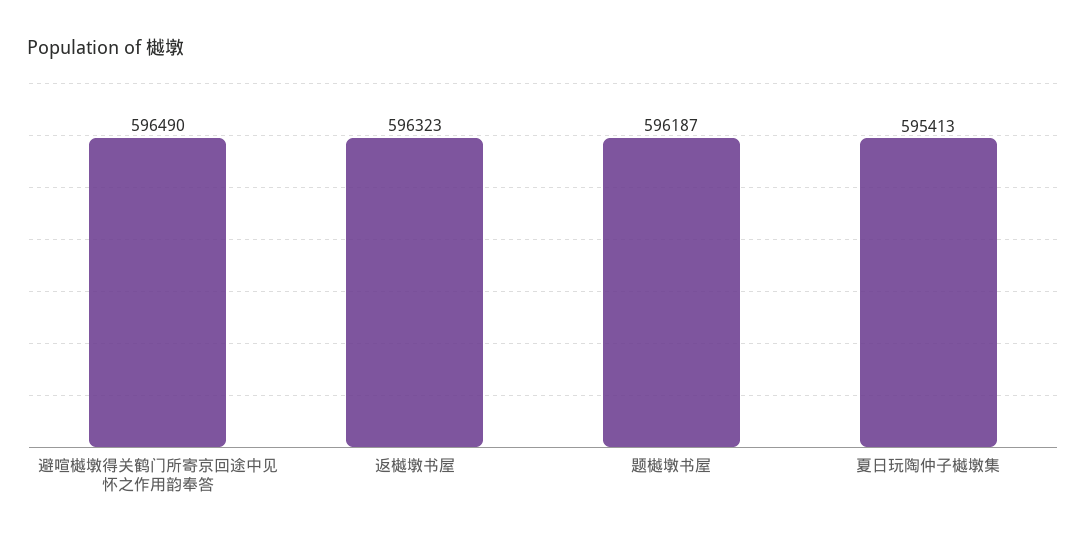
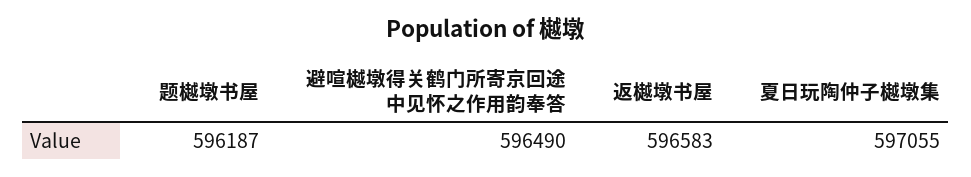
返樾墩书屋: 596323 -> 596583
夏日玩陶仲子樾墩集: 595413 -> 597055

